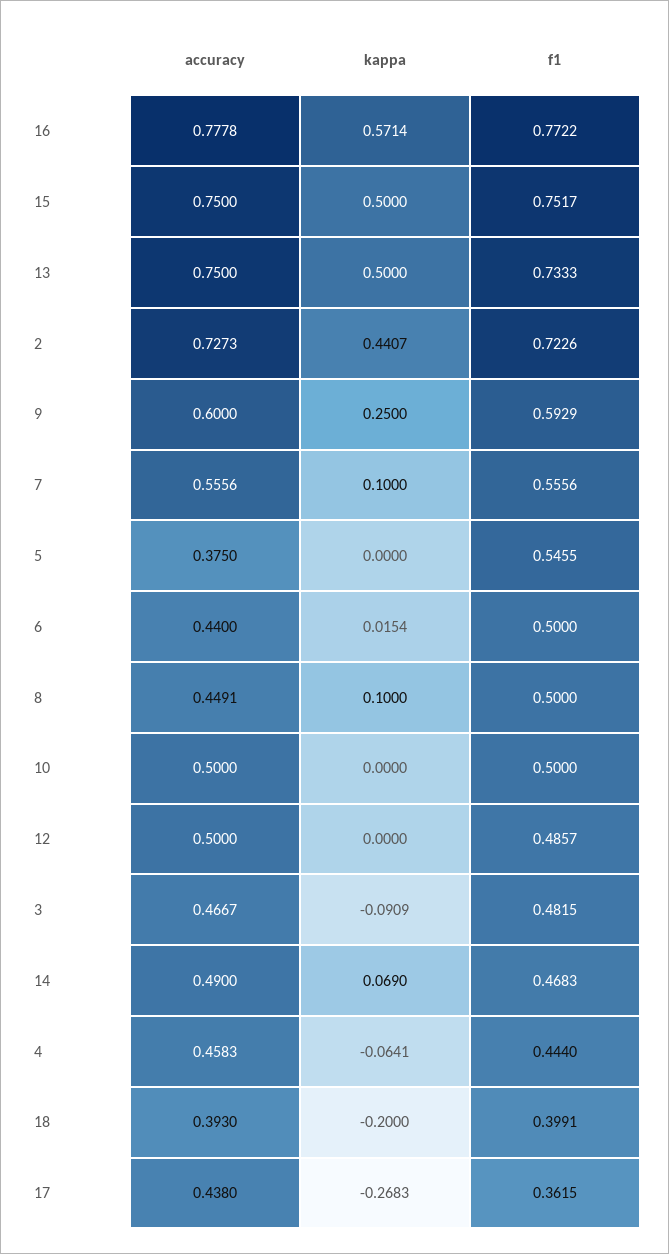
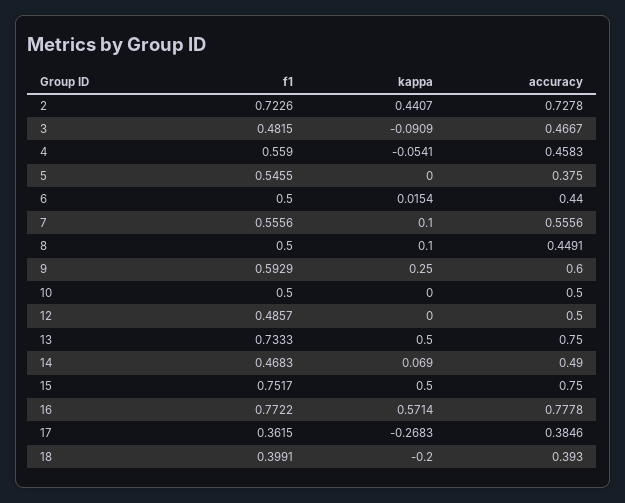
accuracy, 2: 0.7273 -> 0.7278
kappa, 4: -0.0641 -> -0.0541
f1, 4: 0.444 -> 0.559
accuracy, 17: 0.438 -> 0.3846

